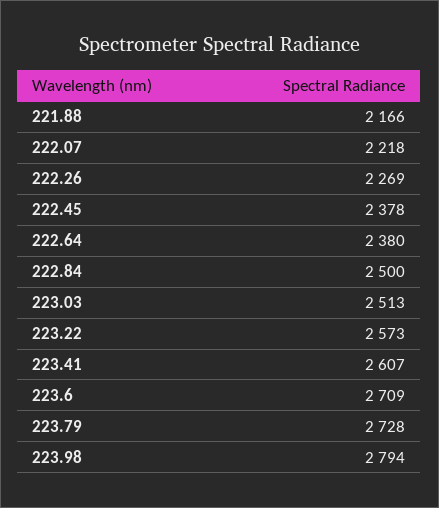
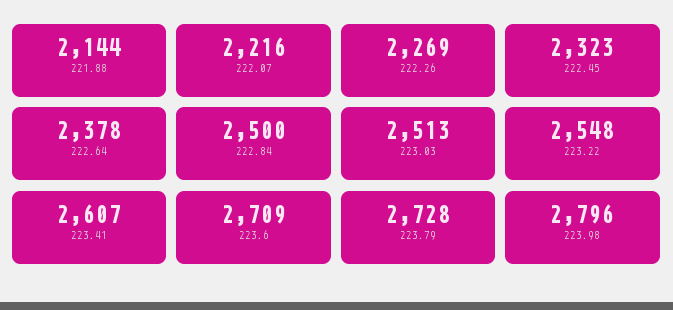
221.88: 2166 -> 2144
222.07: 2218 -> 2216
222.45: 2378 -> 2323
222.64: 2380 -> 2378
223.22: 2573 -> 2548
223.98: 2794 -> 2796

